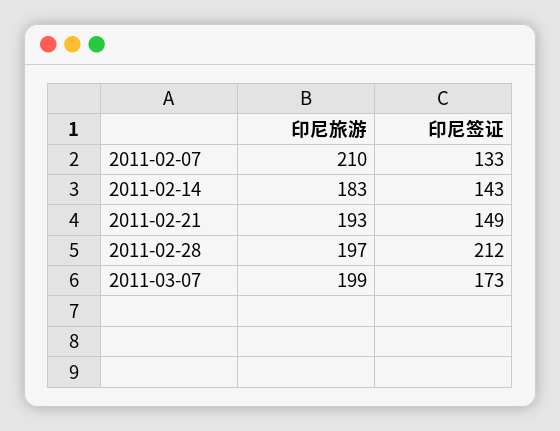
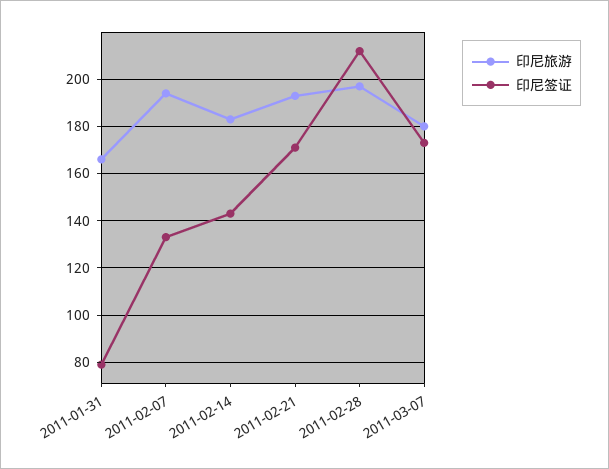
印尼旅游, 2011-02-07: 210 -> 195
印尼签证, 2011-02-21: 149 -> 170
印尼旅游, 2011-03-07: 199 -> 180
印尼旅游, 2011-01-31: none -> 165
印尼签证, 2011-01-31: none -> 80

